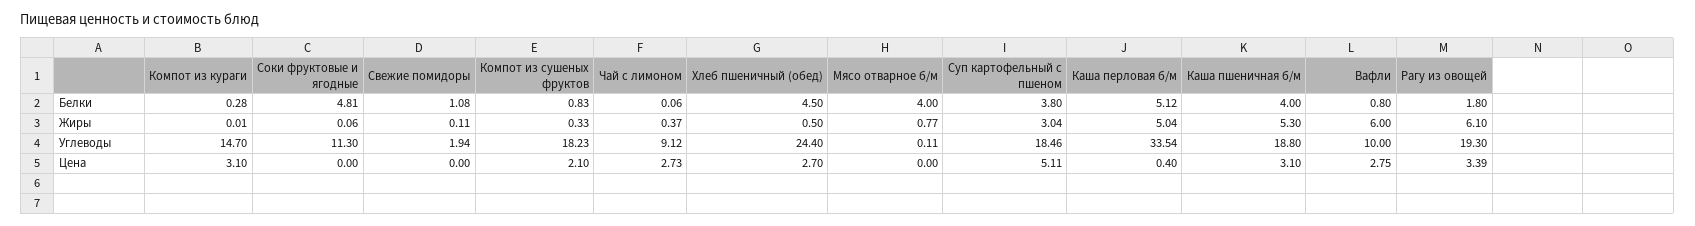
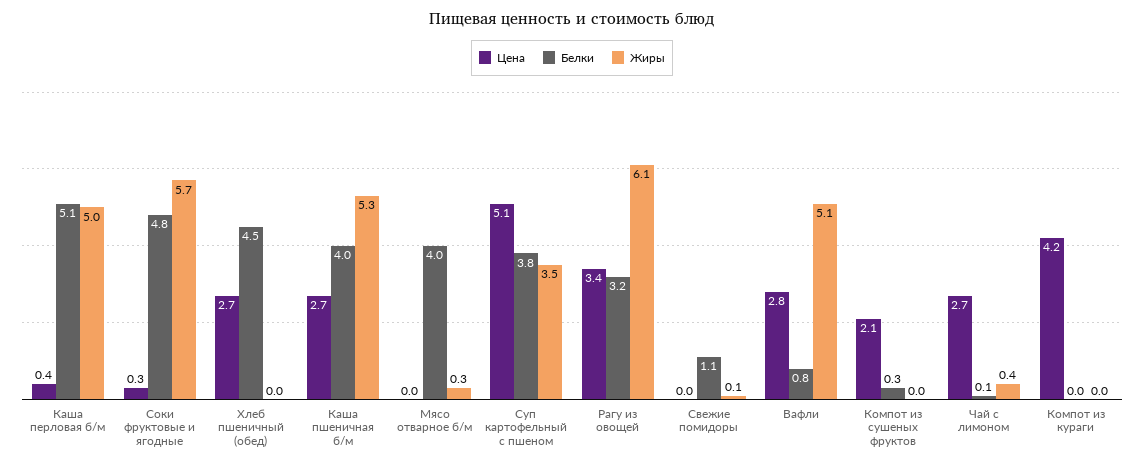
Белки, Компот из кураги: 0.28 -> 0
Белки, Компот из сушеных фруктов: 0.83 -> 0.3
Белки, Рагу из овощей: 1.8 -> 3.2
Жиры, Соки фруктовые и ягодные: 0.06 -> 5.7
Жиры, Компот из сушеных фруктов: 0.33 -> 0
Жиры, Хлеб пшеничный (обед): 0.5 -> 0
Жиры, Мясо отварное б/м: 0.77 -> 0.3
Жиры, Суп картофельный с пшеном: 3.04 -> 3.5
Жиры, Вафли: 6 -> 5.1
Углеводы, Компот из кураги: 14.7 -> none
Углеводы, Соки фруктовые и ягодные: 11.3 -> none
Углеводы, Свежие помидоры: 1.94 -> none
Углеводы, Компот из сушеных фруктов: 18.23 -> none
Углеводы, Чай с лимоном: 9.12 -> none
Углеводы, Хлеб пшеничный (обед): 24.4 -> none
Углеводы, Мясо отварное б/м: 0.11 -> none
Углеводы, Суп картофельный с пшеном: 18.46 -> none
Углеводы, Каша перловая б/м: 33.54 -> none
Углеводы, Каша пшеничная б/м: 18.8 -> none
Углеводы, Вафли: 10 -> none
Углеводы, Рагу из овощей: 19.3 -> none
Цена, Компот из кураги: 3.1 -> 4.2
Цена, Соки фруктовые и ягодные: 0 -> 0.3
Цена, Каша пшеничная б/м: 3.1 -> 2.7

